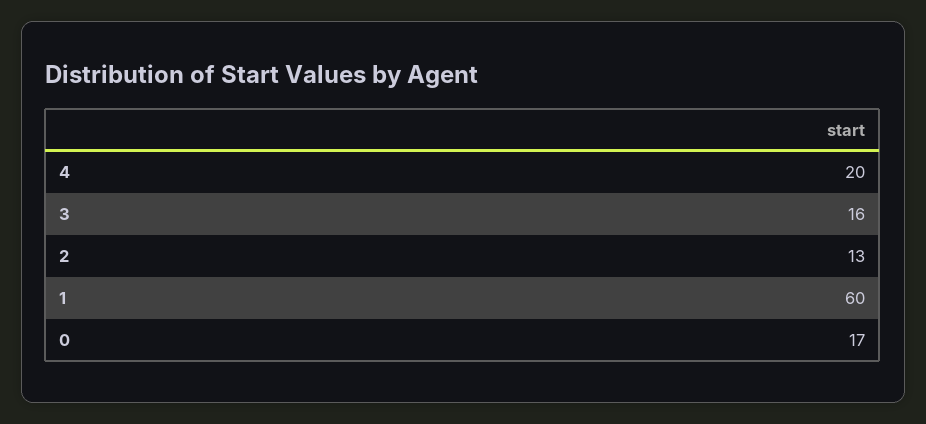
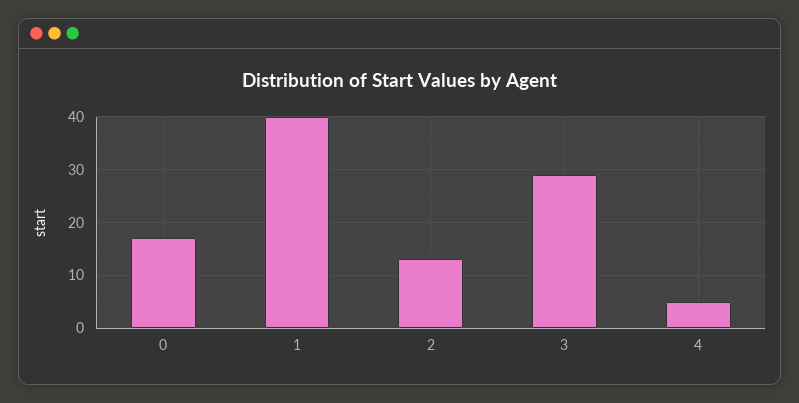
4: 20 -> 5
3: 16 -> 30
1: 60 -> 40

